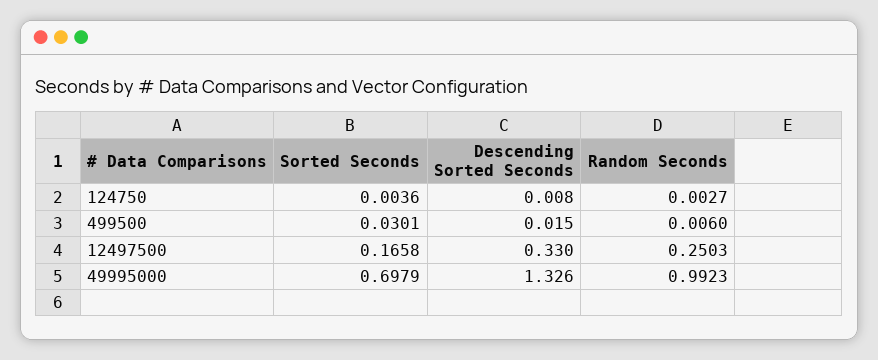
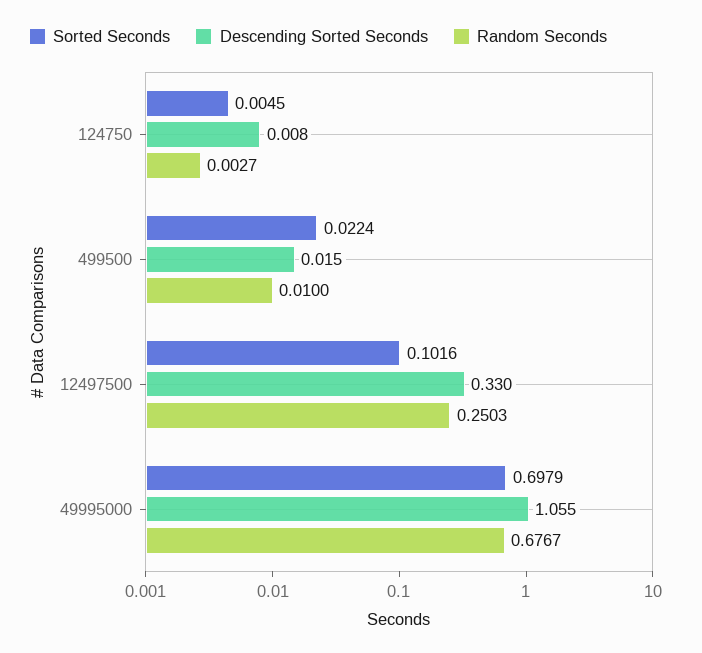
Sorted Seconds, 124750: 0.0036 -> 0.0045
Sorted Seconds, 499500: 0.0301 -> 0.0224
Random Seconds, 499500: 0.006 -> 0.01
Sorted Seconds, 12497500: 0.1658 -> 0.1016
Descending Sorted Seconds, 49995000: 1.326 -> 1.055
Random Seconds, 49995000: 0.9923 -> 0.6767

